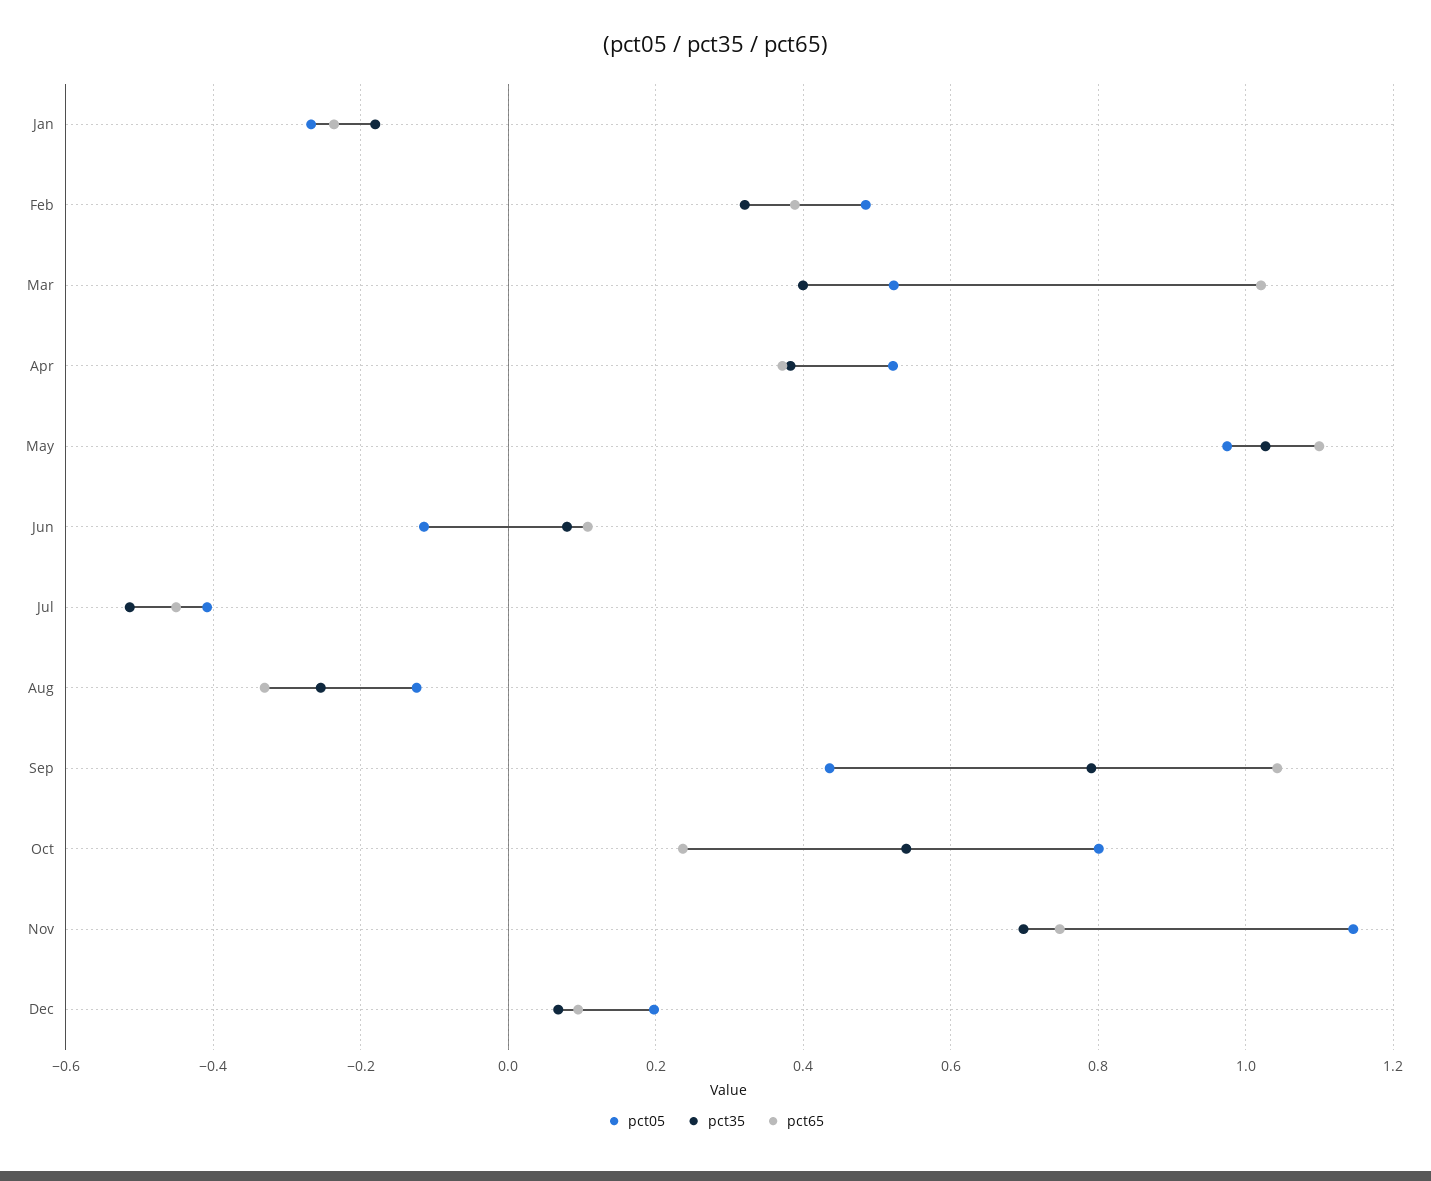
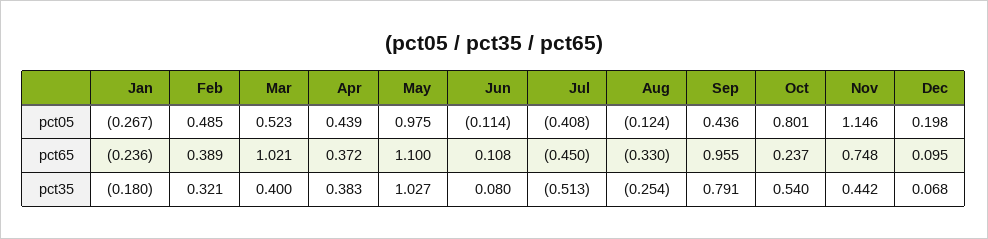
pct05, Apr: 0.52 -> 0.439
pct65, Sep: 1.04 -> 0.955
pct35, Nov: 0.7 -> 0.442

